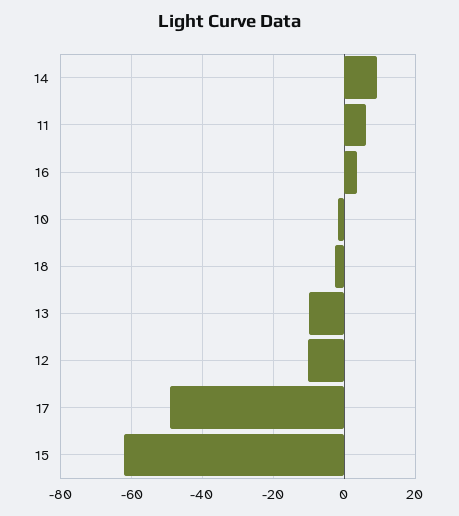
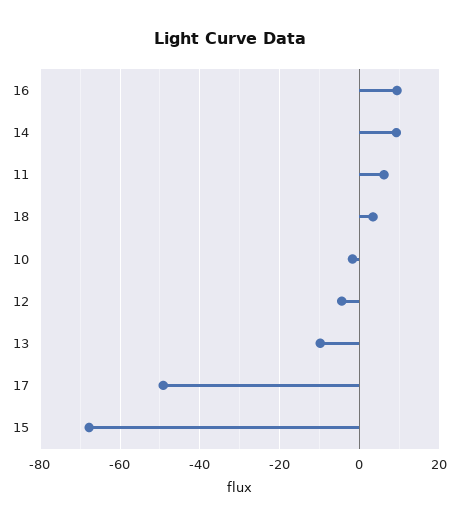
16: 4 -> 10
18: -2 -> 4
12: -10 -> -4
15: -62 -> -68

